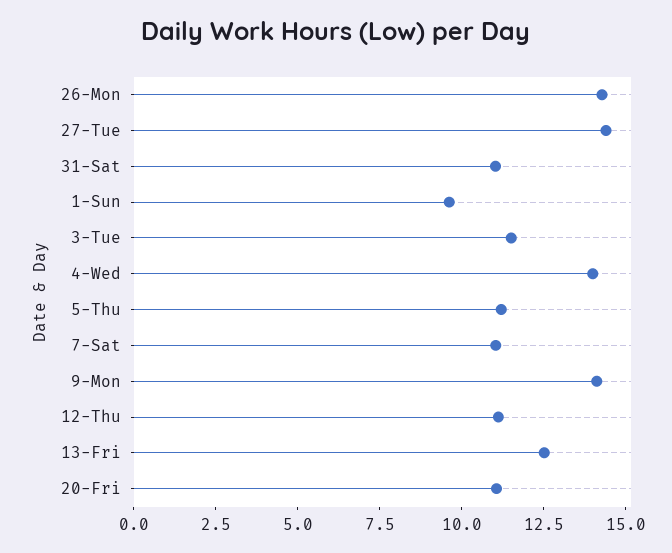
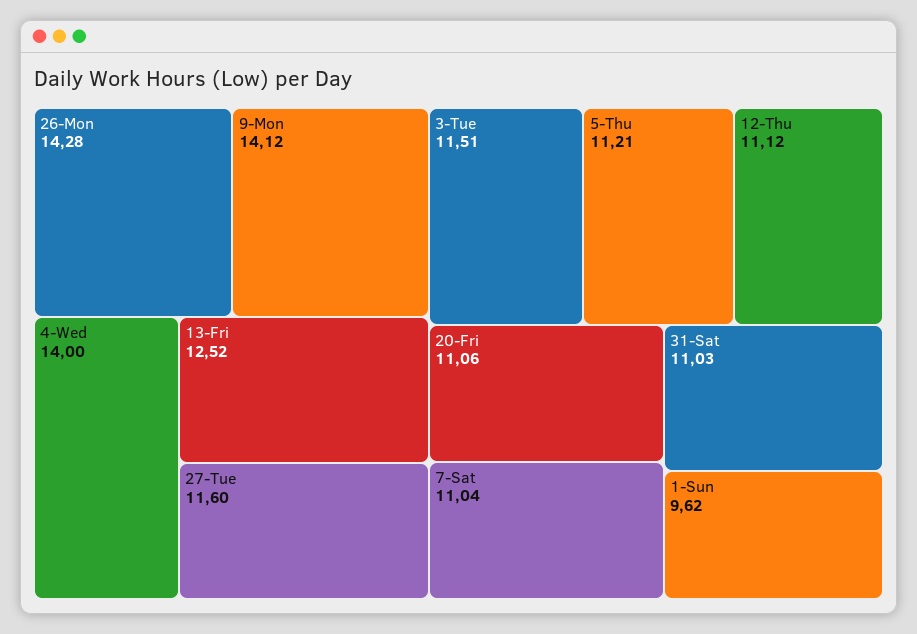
27-Tue: 14.5 -> 11.6

